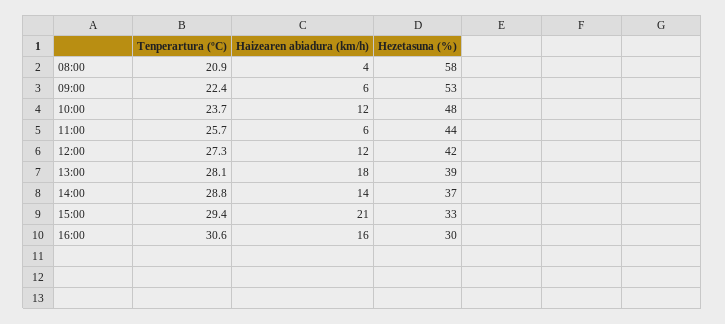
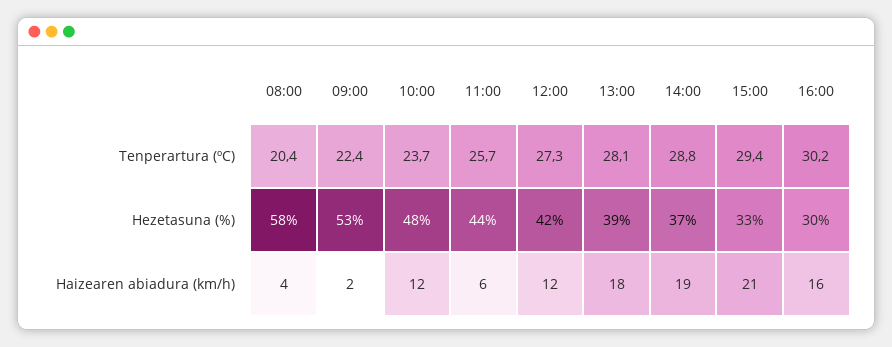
Tenperartura (ºC), 08:00: 20.9 -> 20.4
Haizearen abiadura (km/h), 09:00: 6 -> 2
Haizearen abiadura (km/h), 14:00: 14 -> 19
Tenperartura (ºC), 16:00: 30.6 -> 30.2

